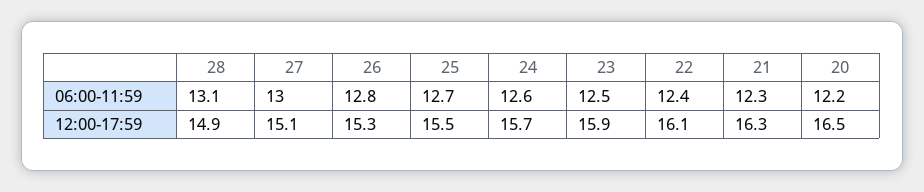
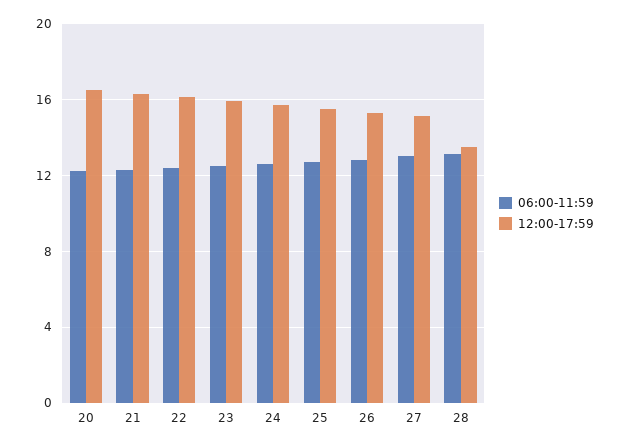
12:00-17:59, 28: 14.9 -> 13.5

